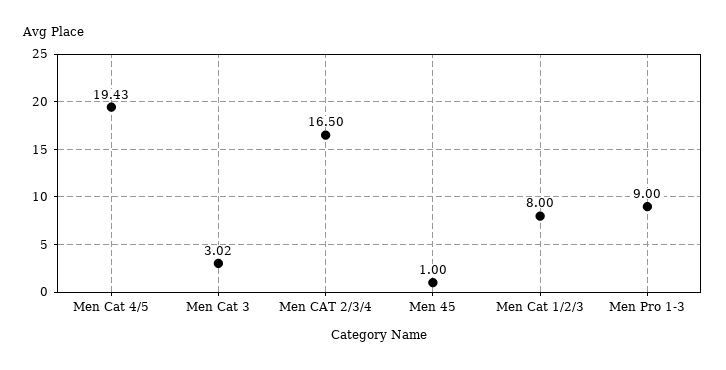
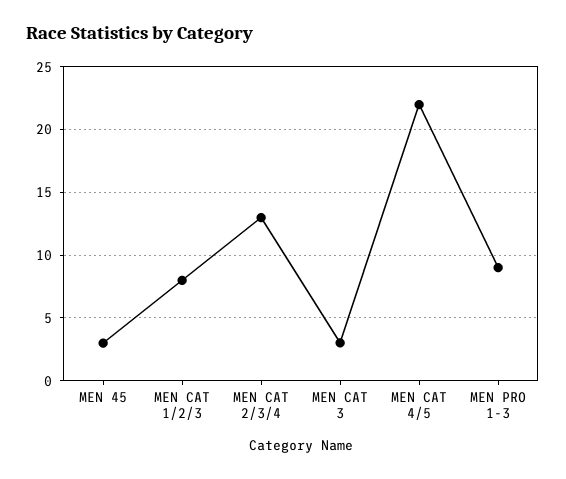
Men Cat 4/5: 19.43 -> 22
Men CAT 2/3/4: 16.5 -> 13
Men 45: 1 -> 3

